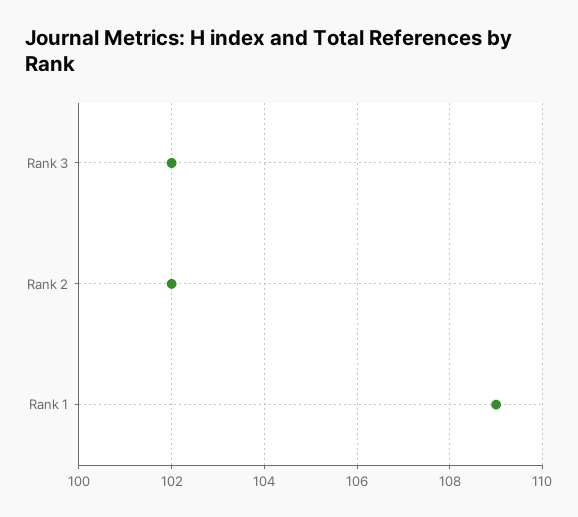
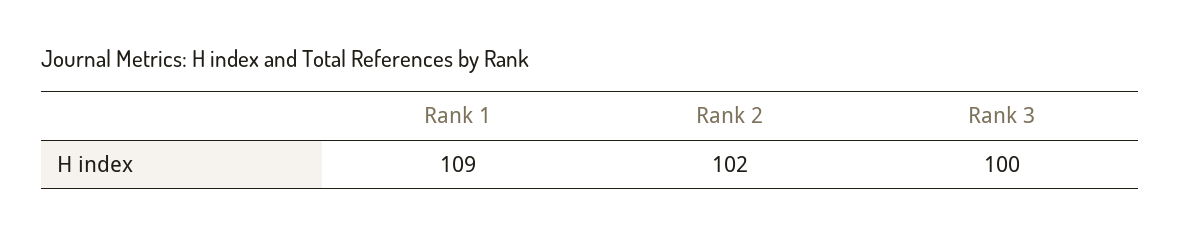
Rank 3: 102 -> 100

